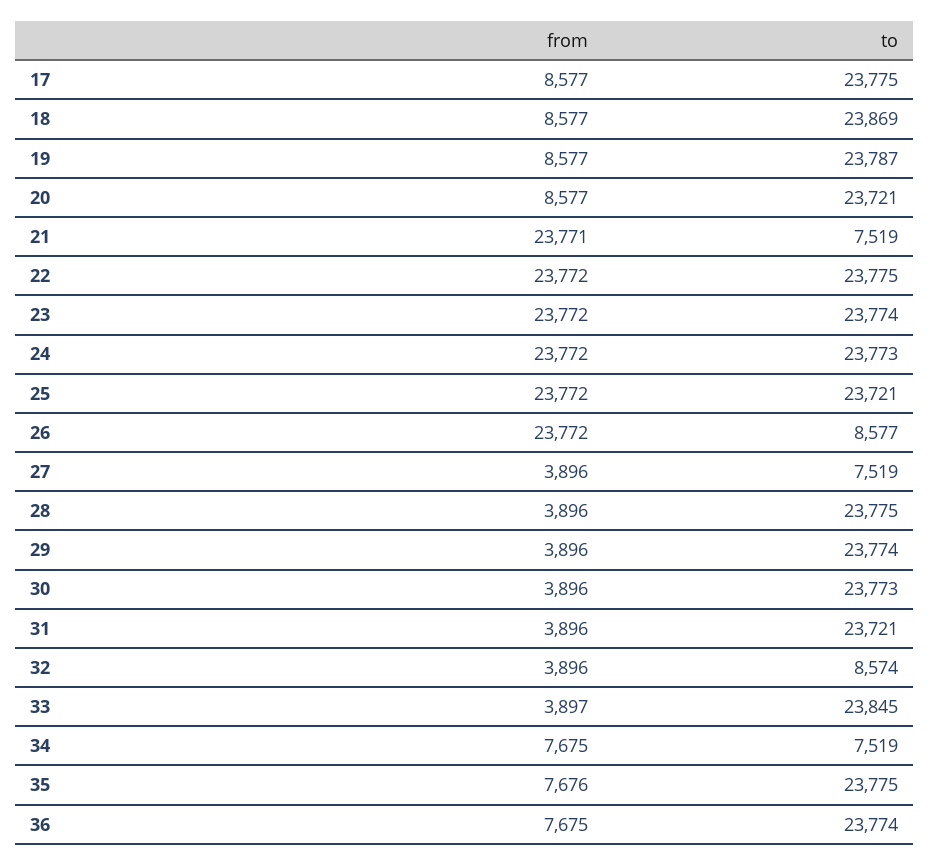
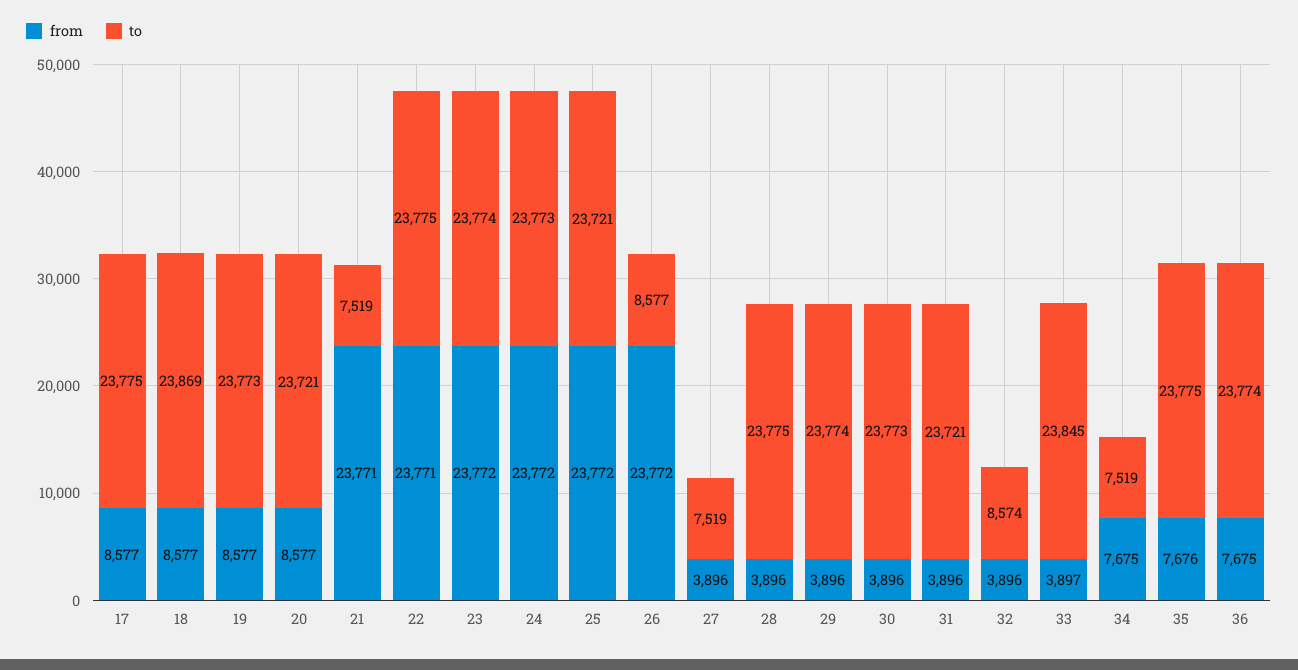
to, 19: 23787 -> 23773
from, 22: 23772 -> 23771

